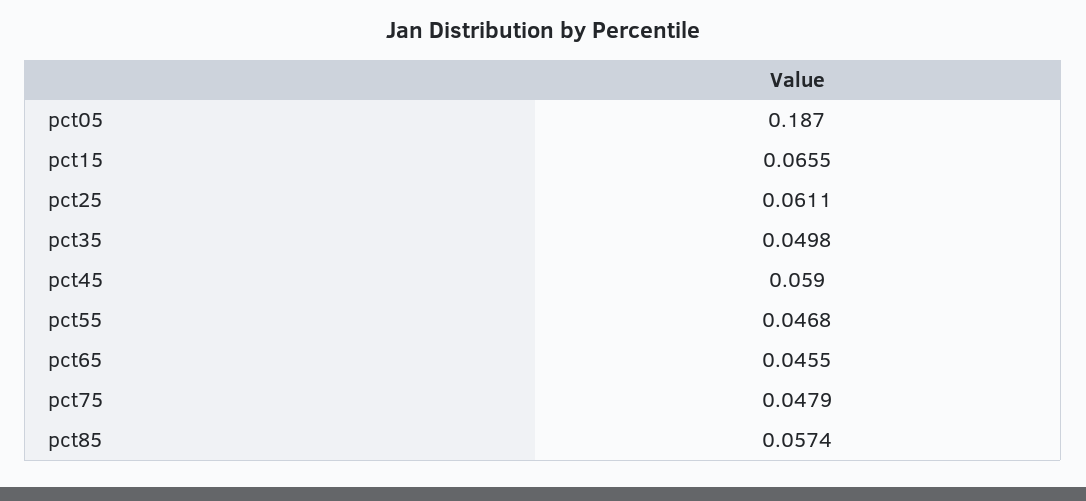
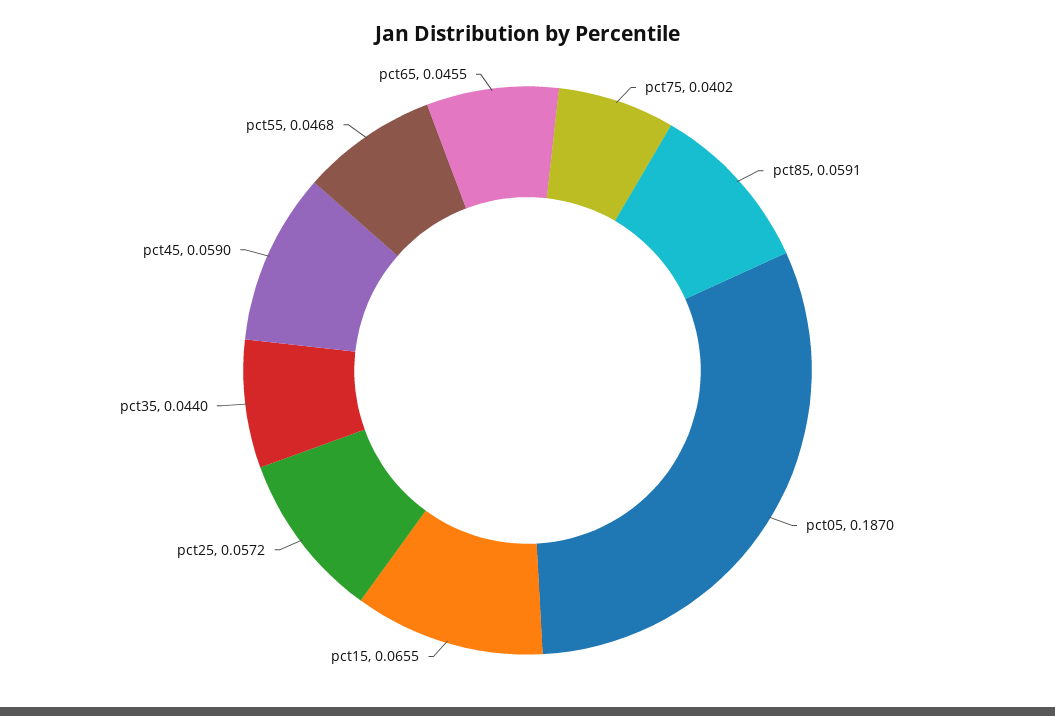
pct25: 0.0611 -> 0.0572
pct35: 0.0498 -> 0.044
pct75: 0.0479 -> 0.0402
pct85: 0.0574 -> 0.0591

